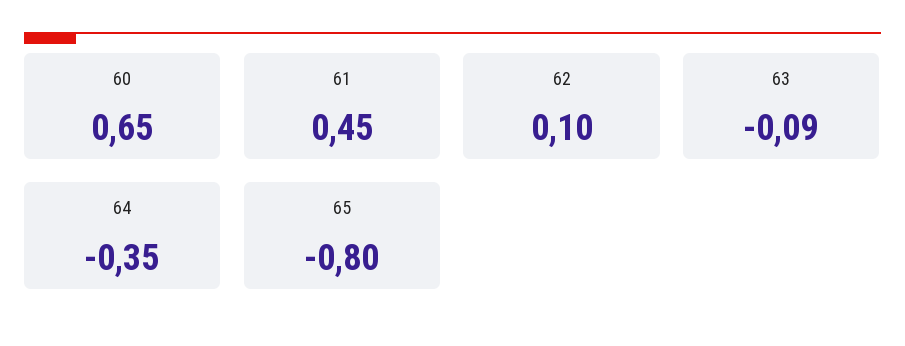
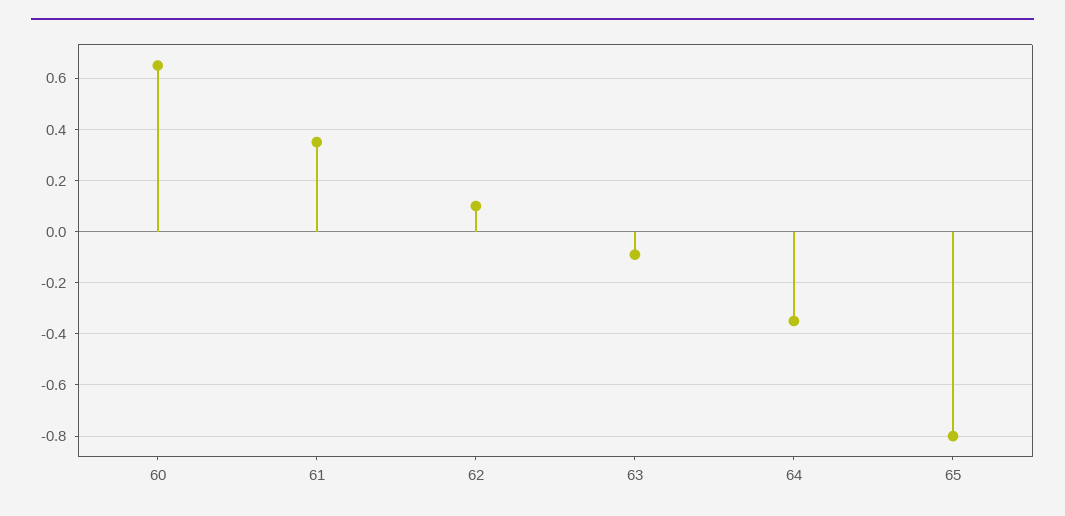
61: 0.45 -> 0.35

